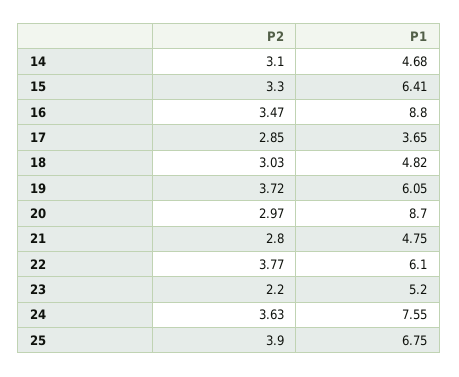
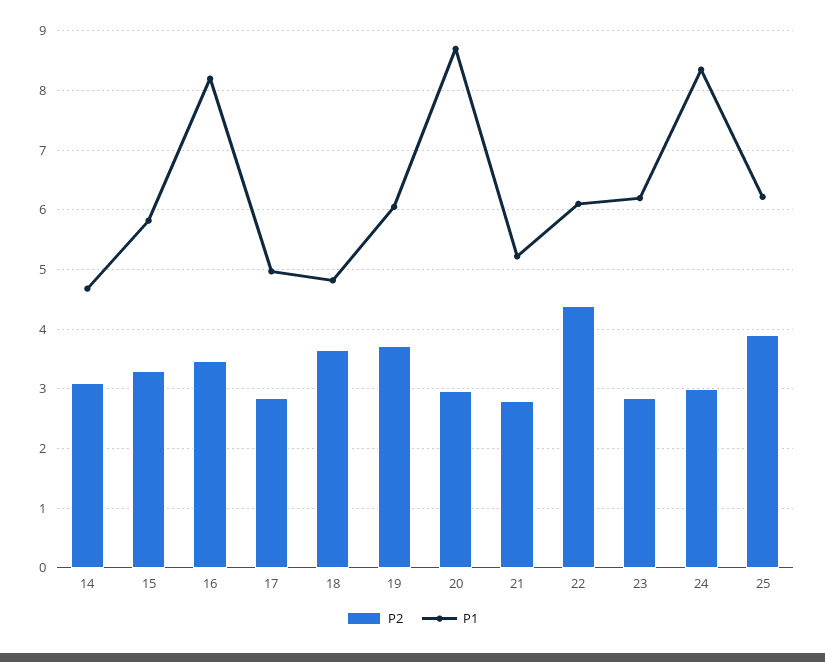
P1, 15: 6.41 -> 5.8
P1, 16: 8.8 -> 8.2
P1, 17: 3.65 -> 5
P2, 18: 3.03 -> 3.6
P1, 21: 4.75 -> 5.2
P2, 22: 3.77 -> 4.4
P2, 23: 2.2 -> 2.8
P1, 23: 5.2 -> 6.2
P2, 24: 3.63 -> 3
P1, 24: 7.55 -> 8.4
P1, 25: 6.75 -> 6.2

